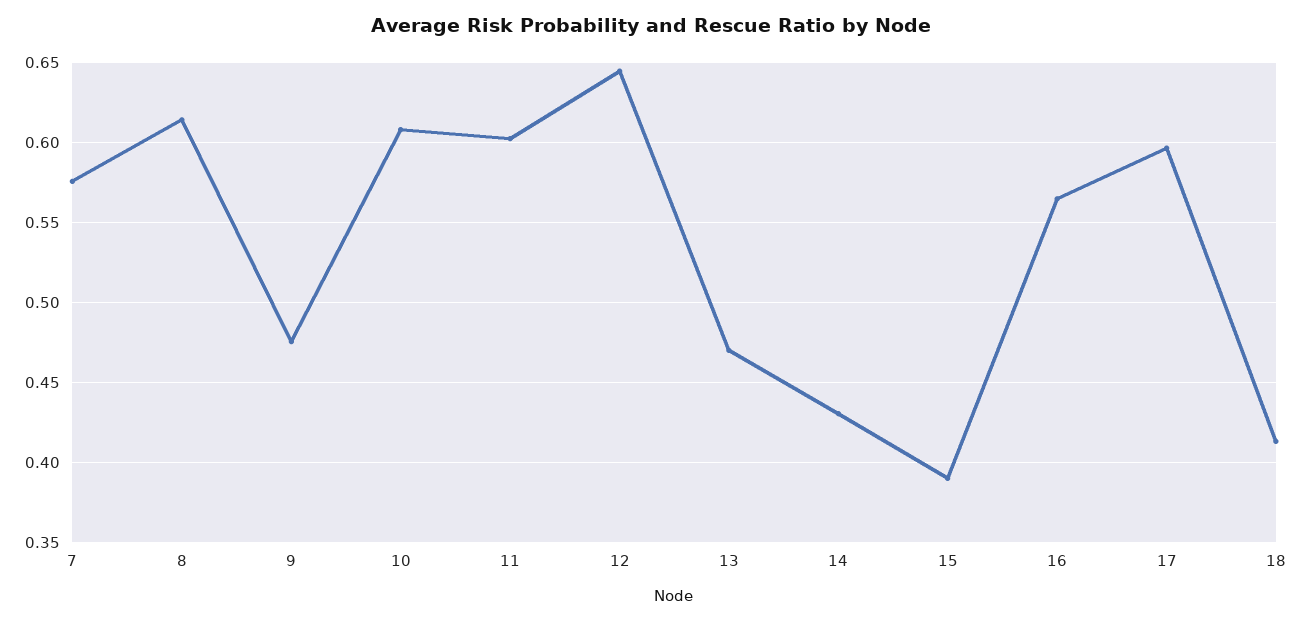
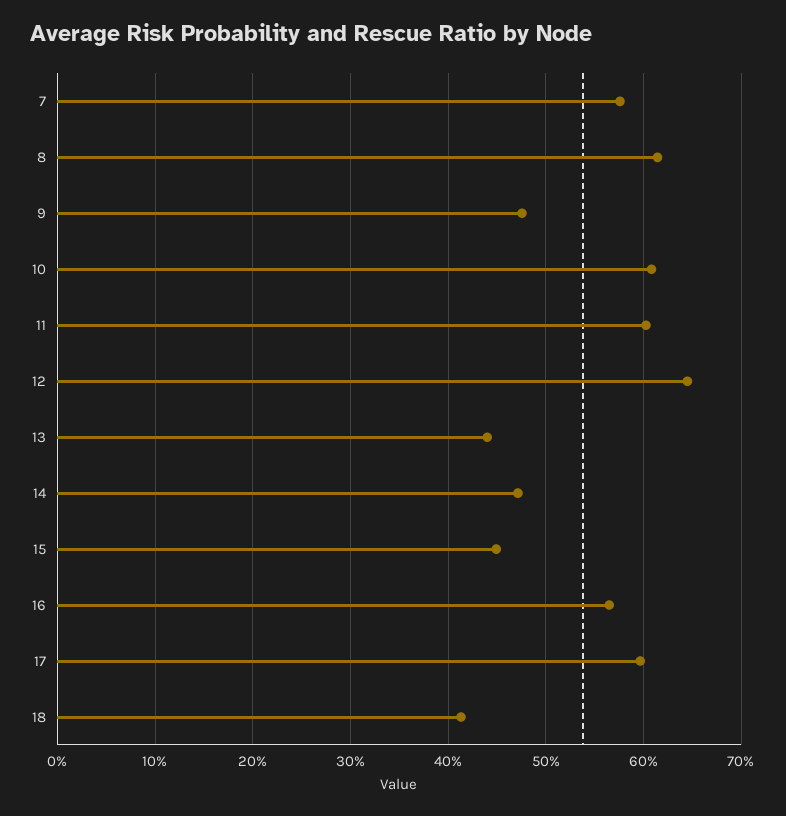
13: 0.47 -> 0.44
14: 0.43 -> 0.47
15: 0.39 -> 0.45

